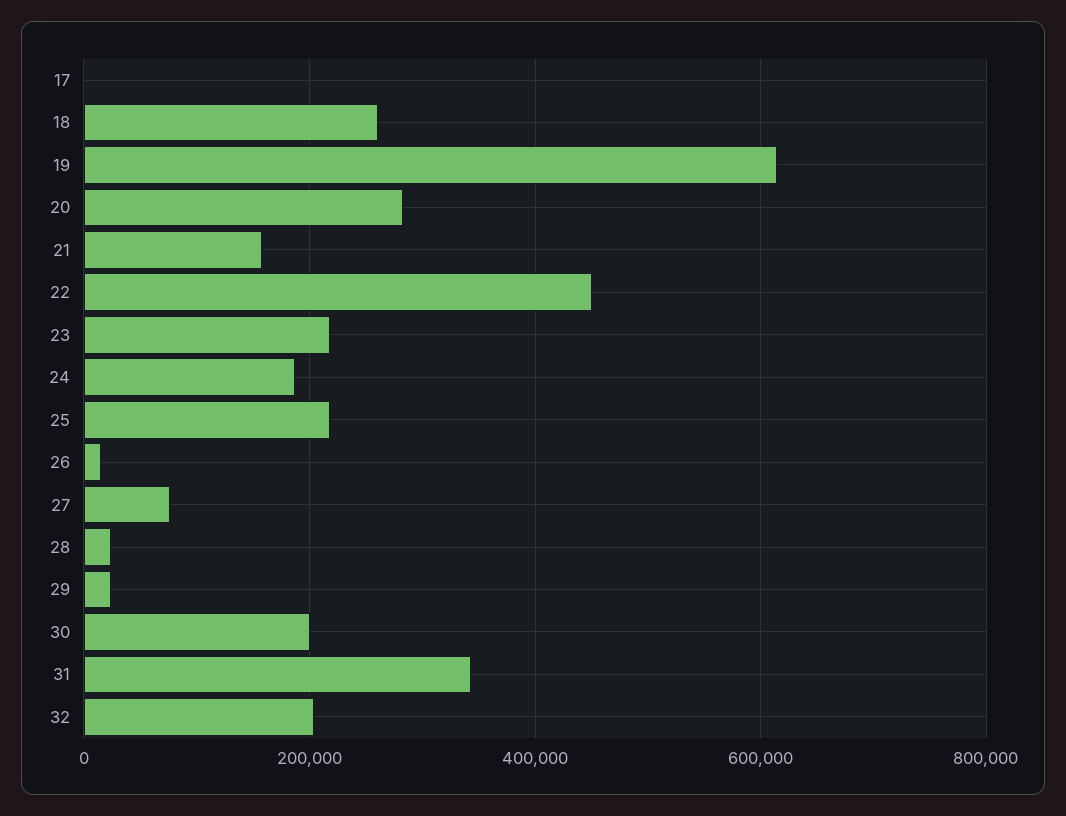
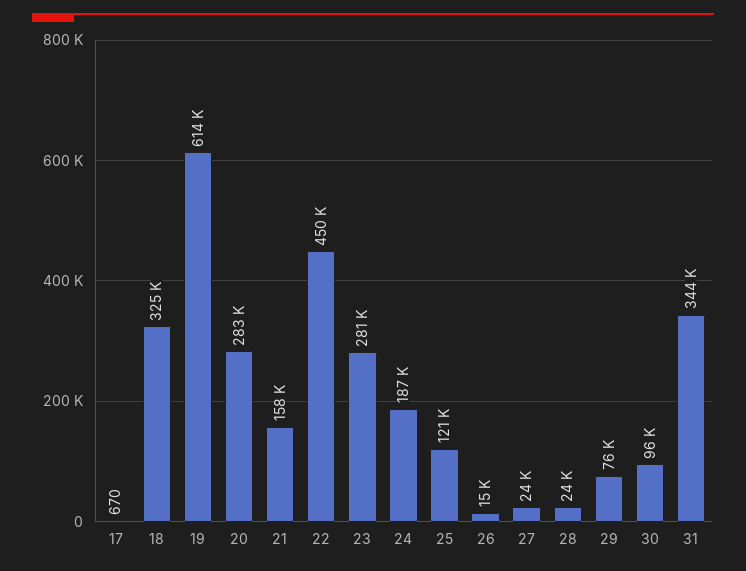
18: 260000 -> 325000
23: 220000 -> 281000
25: 220000 -> 121000
27: 80000 -> 24000
29: 20000 -> 76000
30: 200000 -> 96000
32: 200000 -> none

